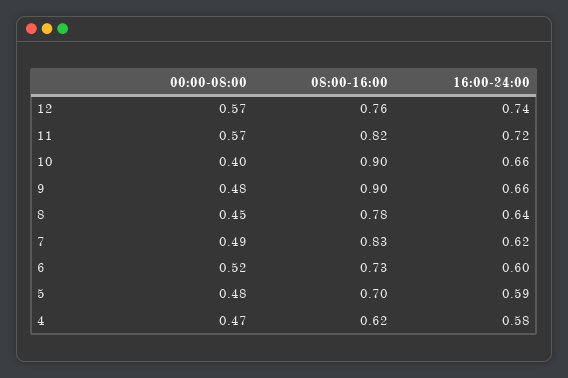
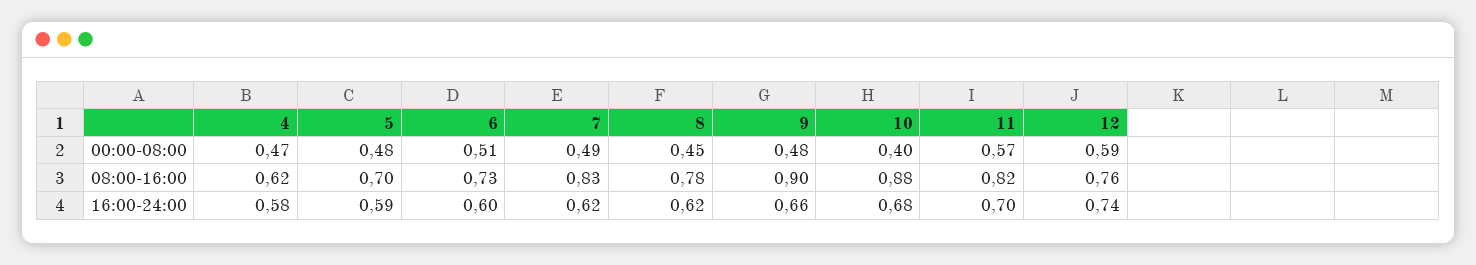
00:00-08:00, 12: 0.57 -> 0.59
16:00-24:00, 11: 0.72 -> 0.7
08:00-16:00, 10: 0.9 -> 0.88
16:00-24:00, 10: 0.66 -> 0.68
16:00-24:00, 8: 0.64 -> 0.62
00:00-08:00, 6: 0.52 -> 0.51

